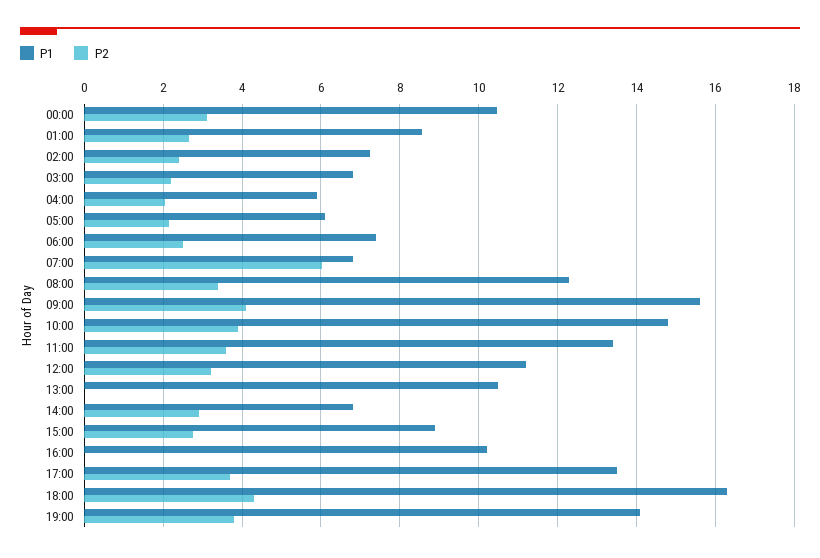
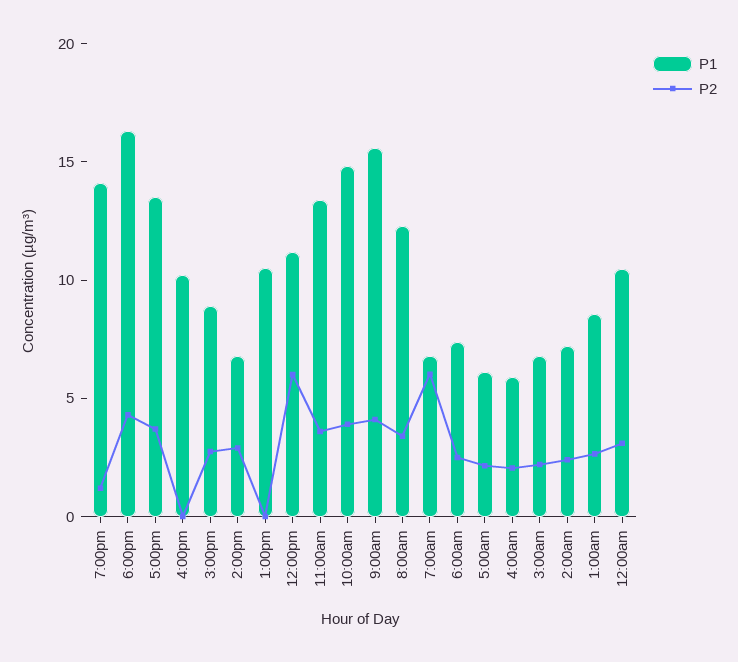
P2, 12:00: 3.2 -> 6
P2, 19:00: 3.8 -> 1

